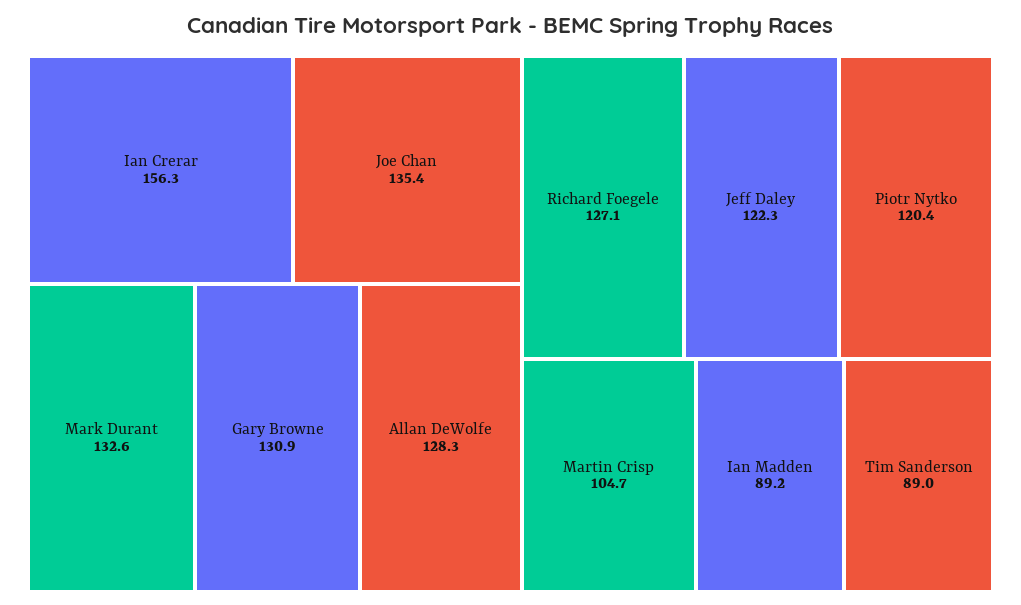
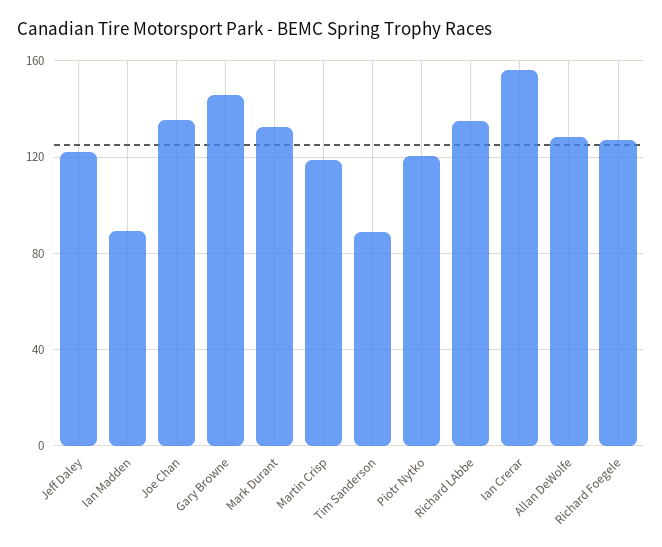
Gary Browne: 130.9 -> 145
Martin Crisp: 104.7 -> 120
Richard LAbbe: none -> 135

